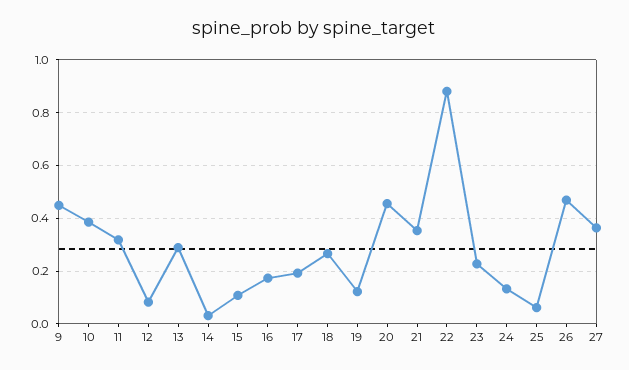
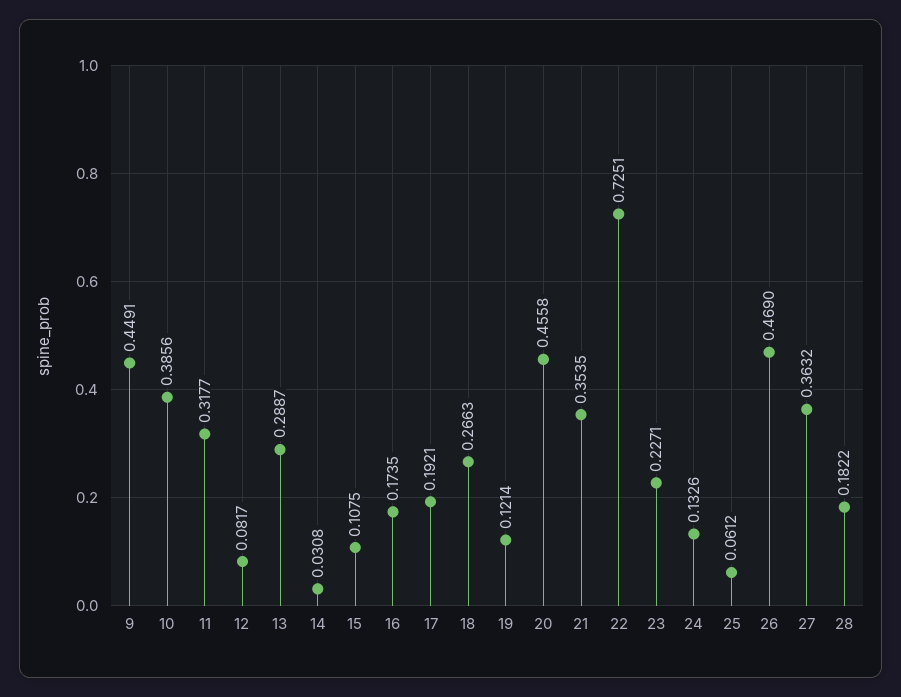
22: 0.875 -> 0.7251
28: none -> 0.1822

